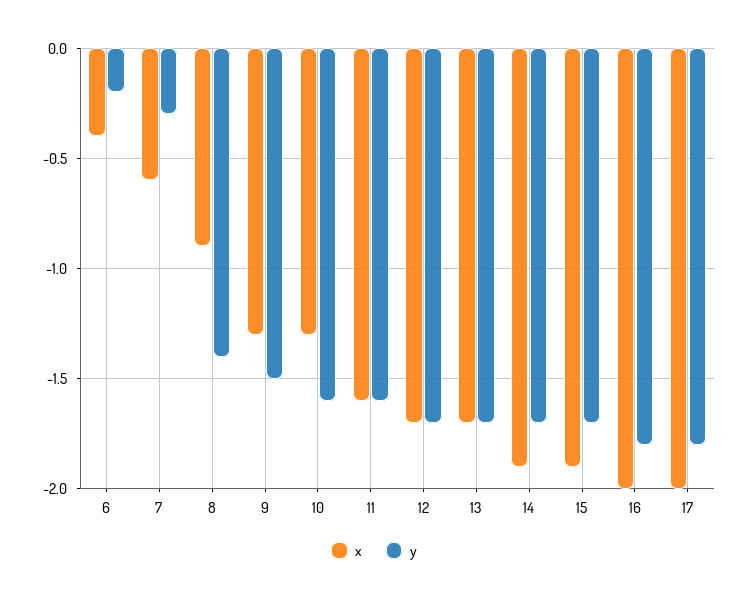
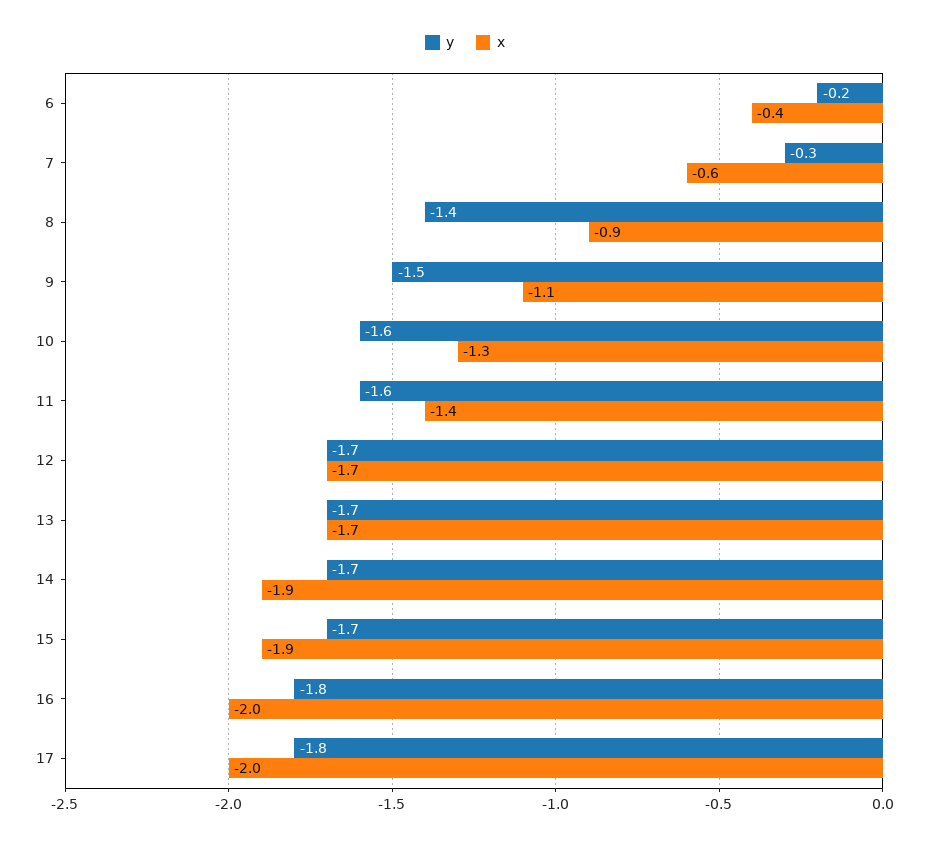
x, 9: -1.3 -> -1.1
x, 11: -1.6 -> -1.4

